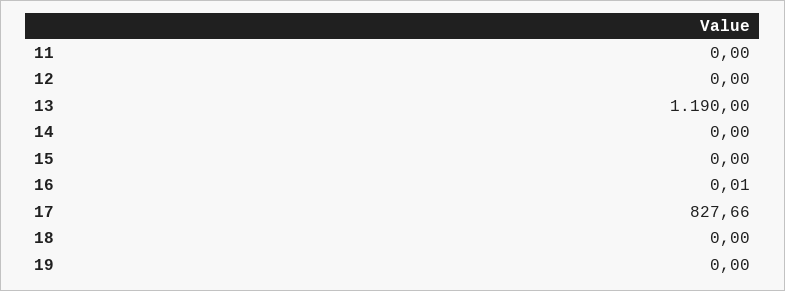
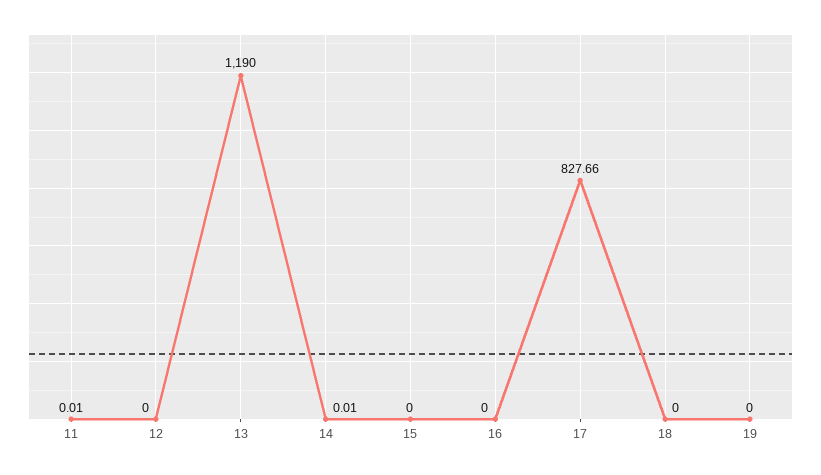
11: 0 -> 0.01
14: 0 -> 0.01
16: 0.01 -> 0

